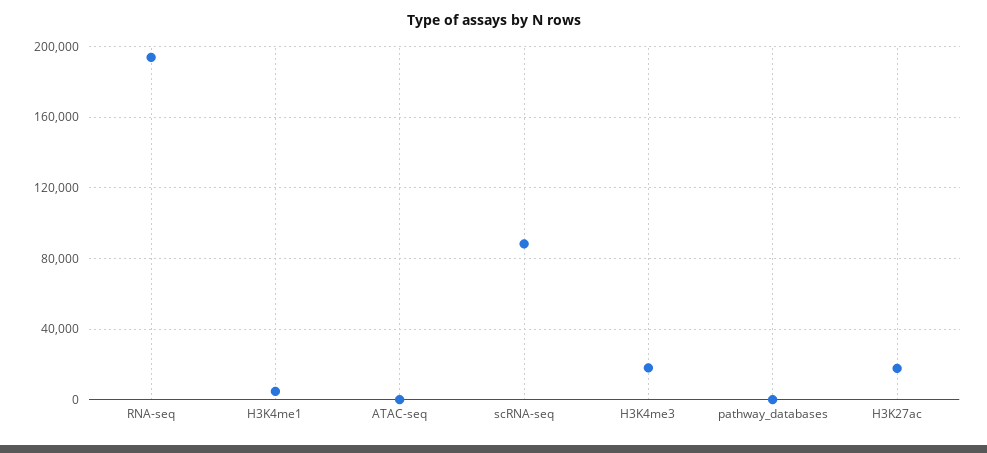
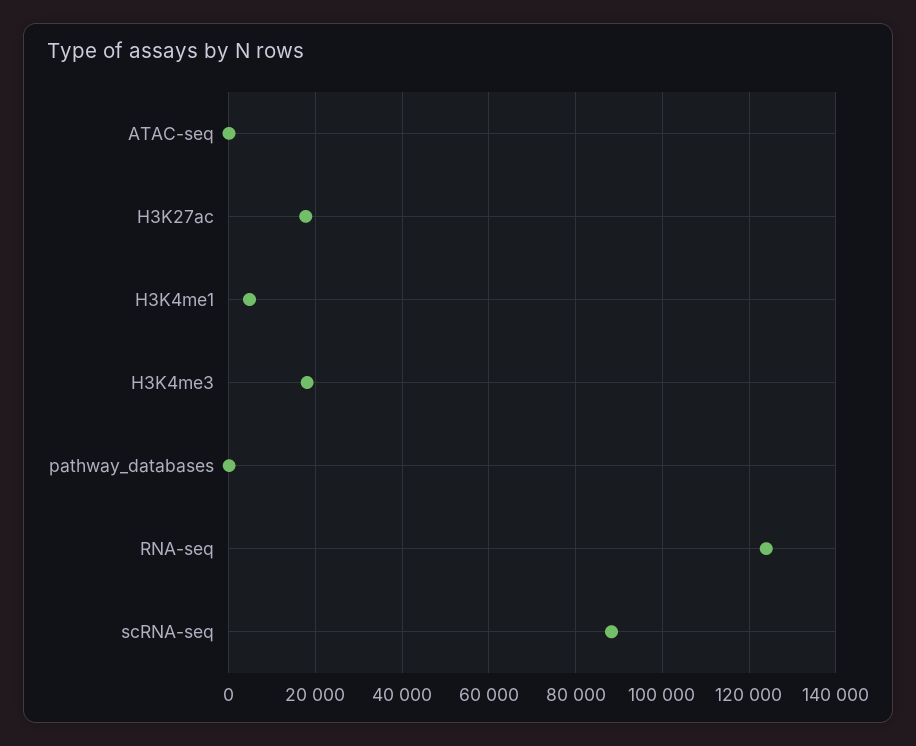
RNA-seq: 195000 -> 124000

